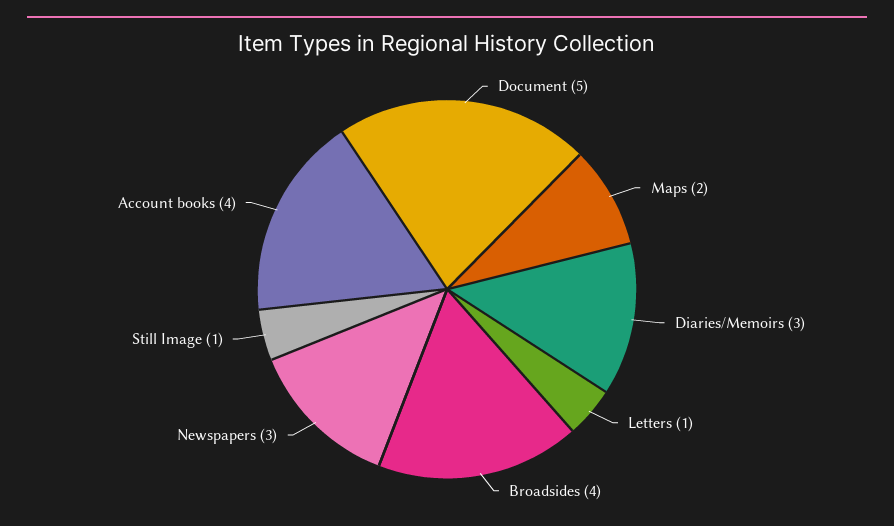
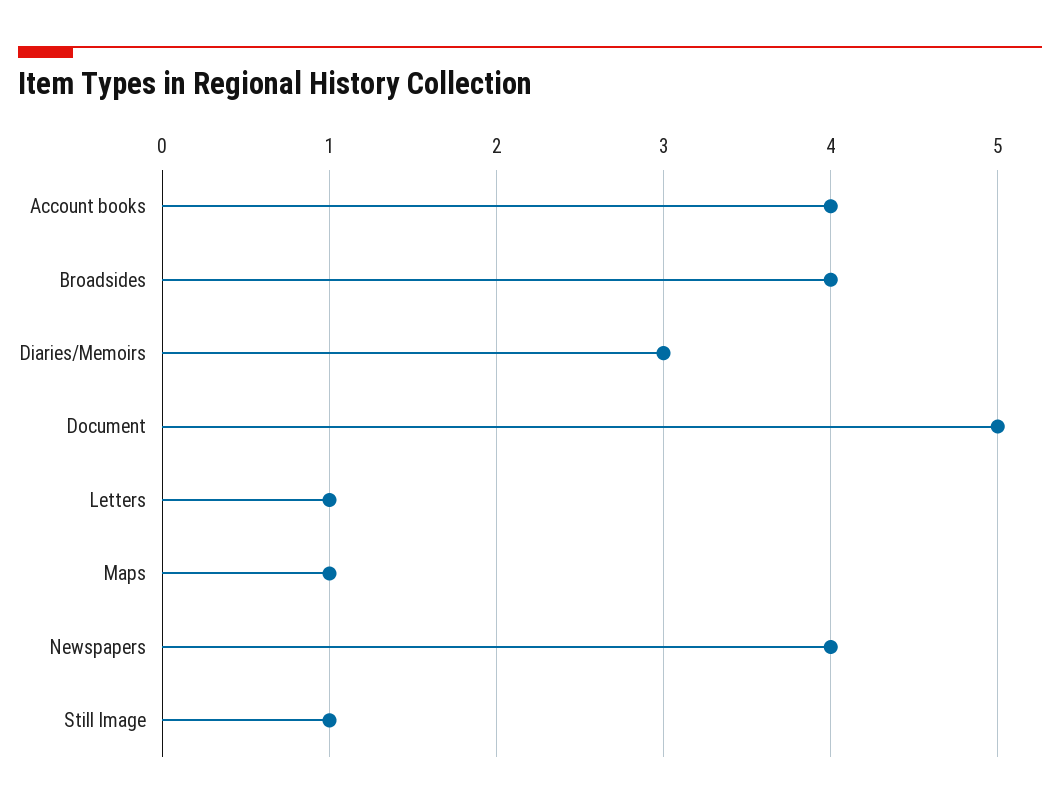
Maps: 2 -> 1
Newspapers: 3 -> 4

